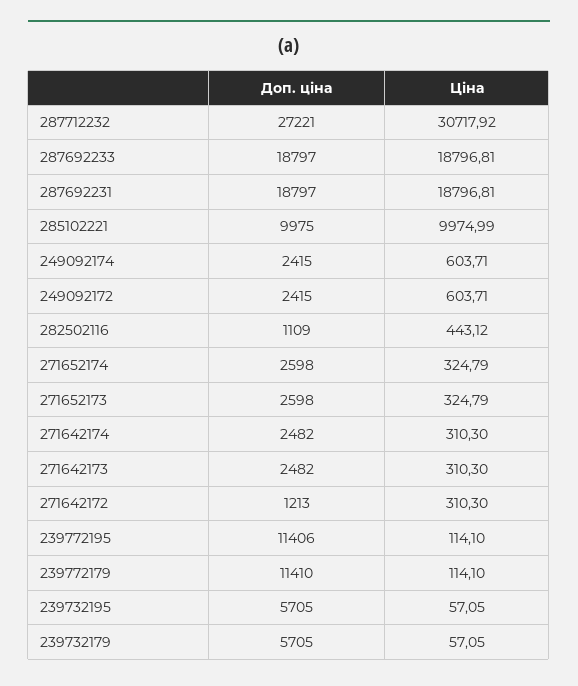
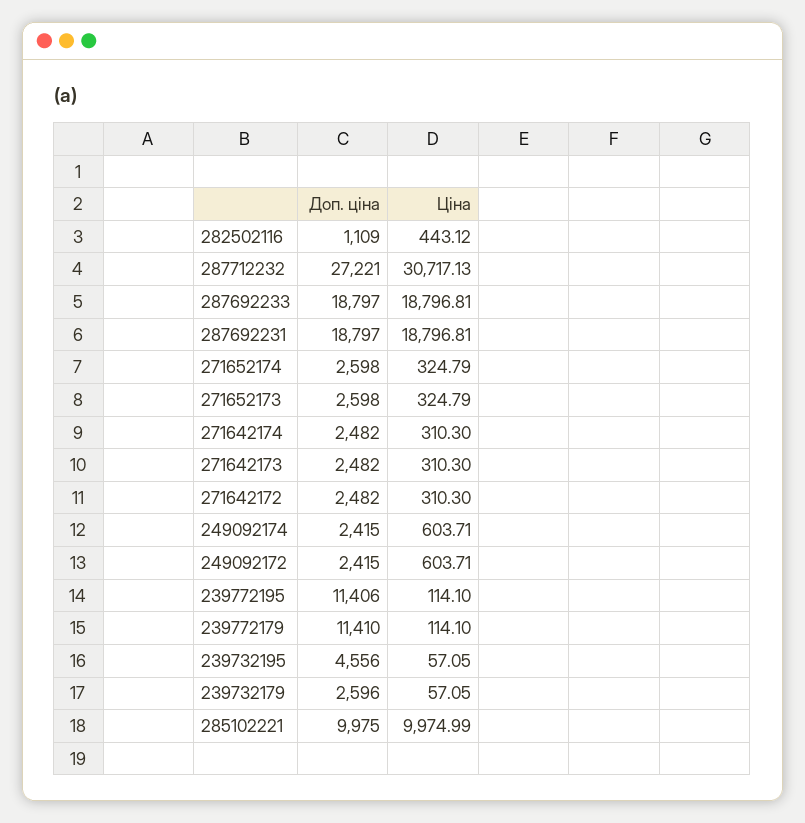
Ціна, 287712232: 30717.92 -> 30717.13
Доп. ціна, 271642172: 1213 -> 2482
Доп. ціна, 239732195: 5705 -> 4556
Доп. ціна, 239732179: 5705 -> 2596

